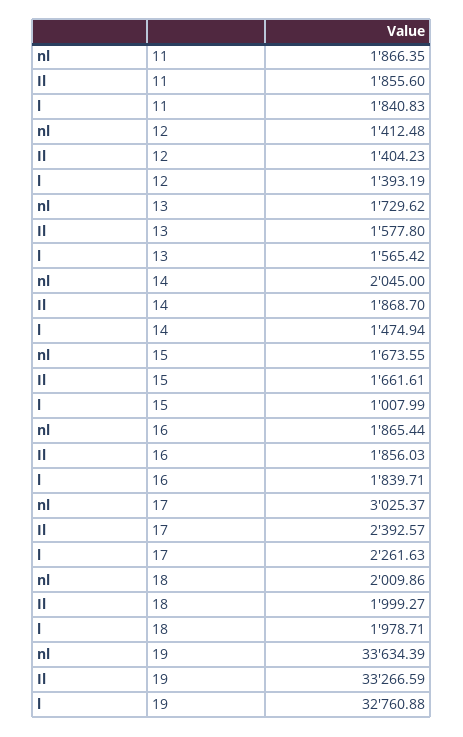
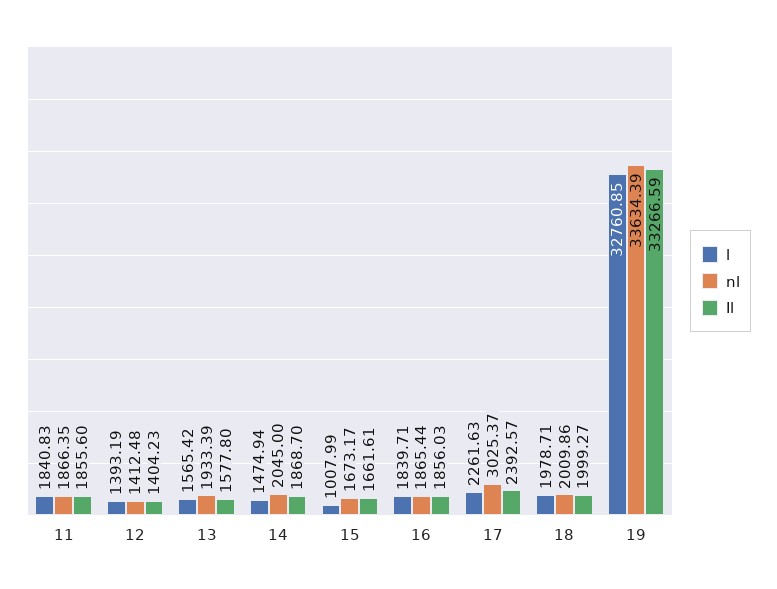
nl, 13: 1729.62 -> 1933.39
nl, 15: 1673.55 -> 1673.17
l, 19: 32760.88 -> 32760.85

